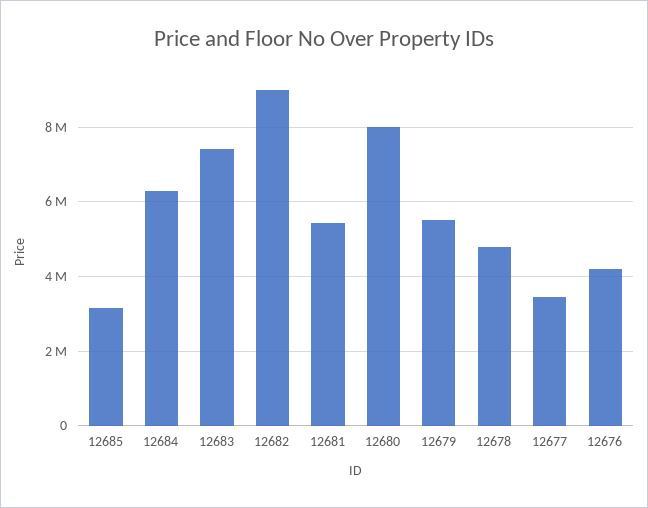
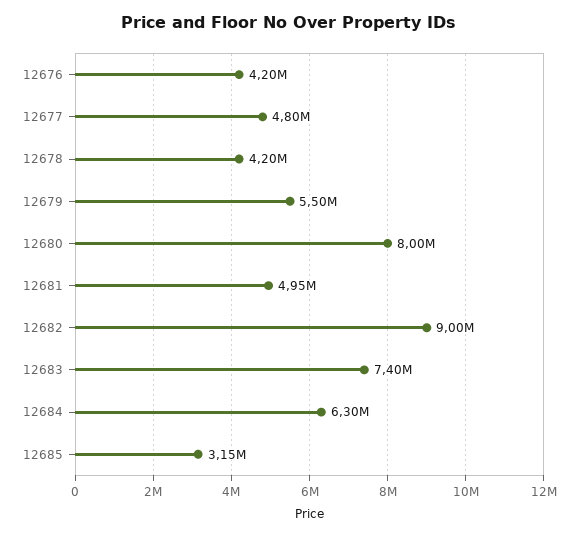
12681: 5400000 -> 4950000
12678: 4800000 -> 4200000
12677: 3400000 -> 4800000

